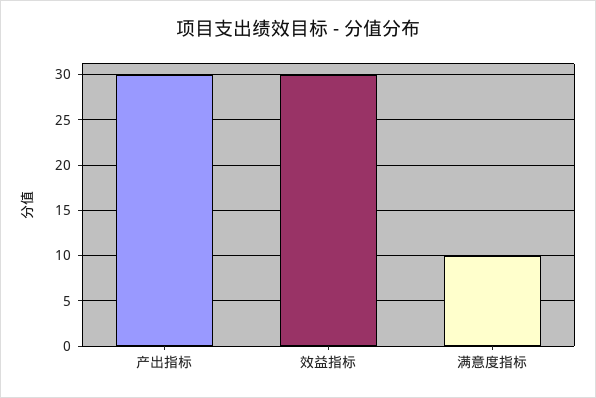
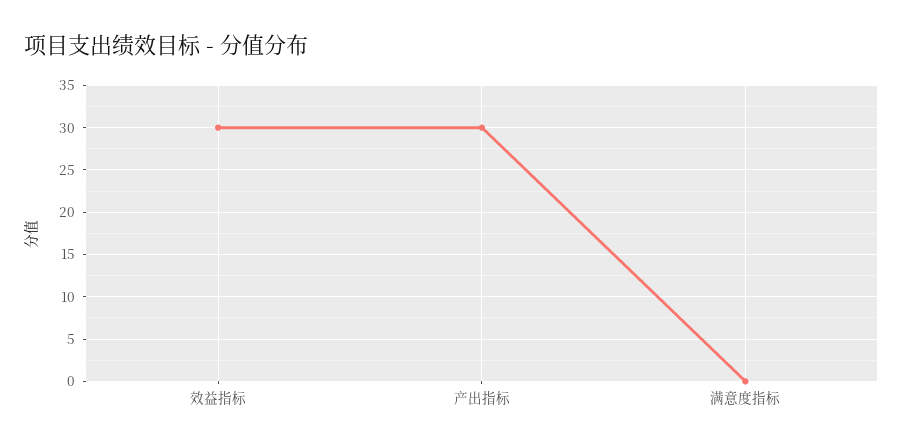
满意度指标: 10 -> 0

